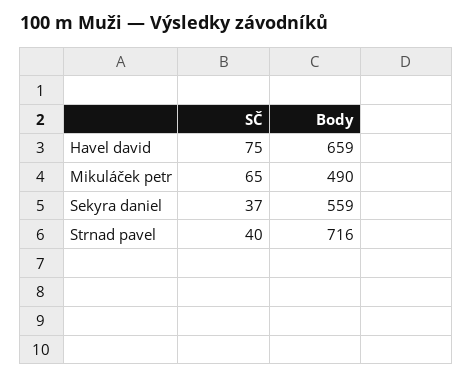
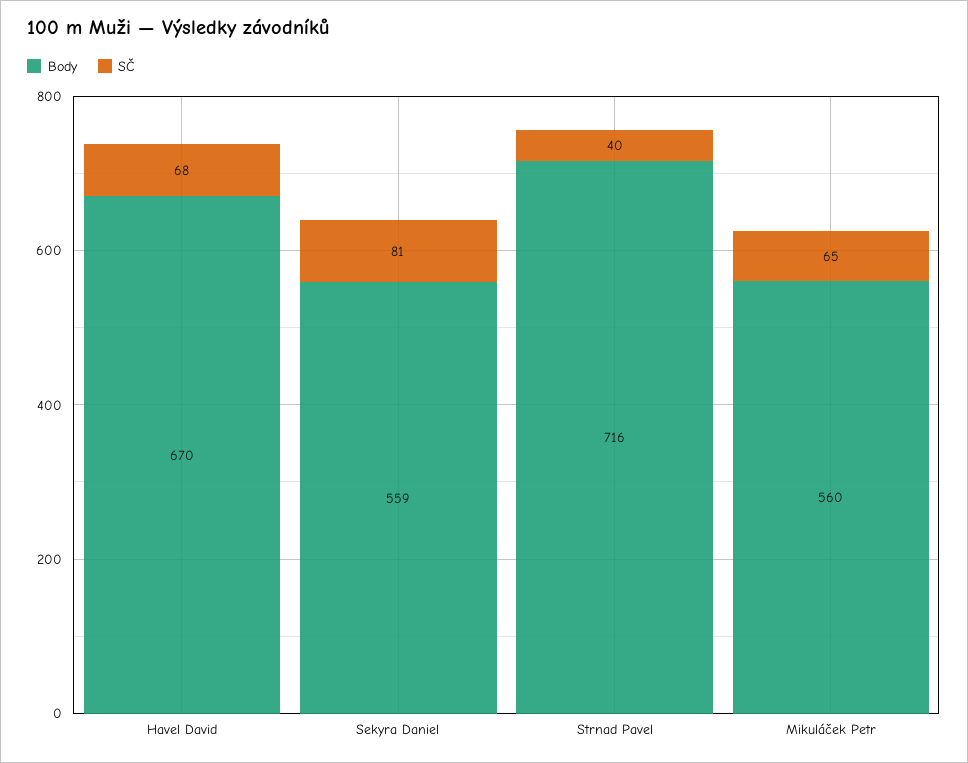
SČ, Havel david: 75 -> 68
Body, Havel david: 659 -> 670
Body, Mikuláček petr: 490 -> 560
SČ, Sekyra daniel: 37 -> 81

